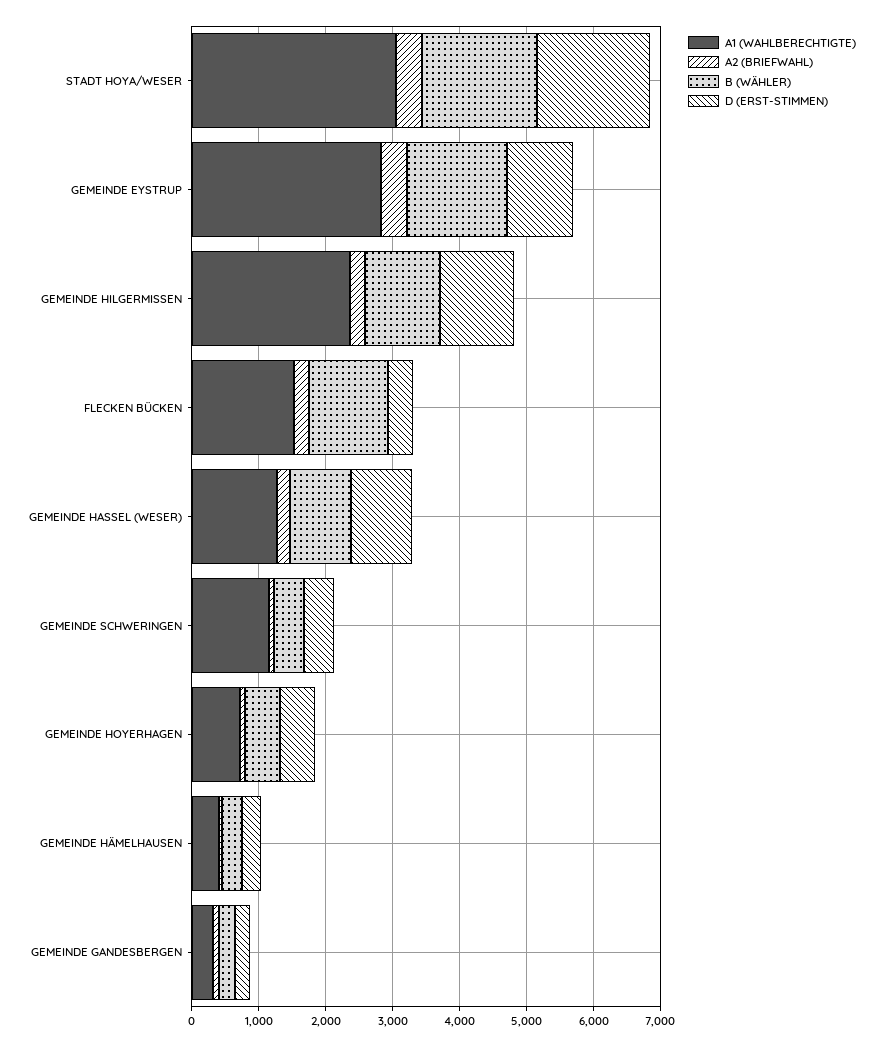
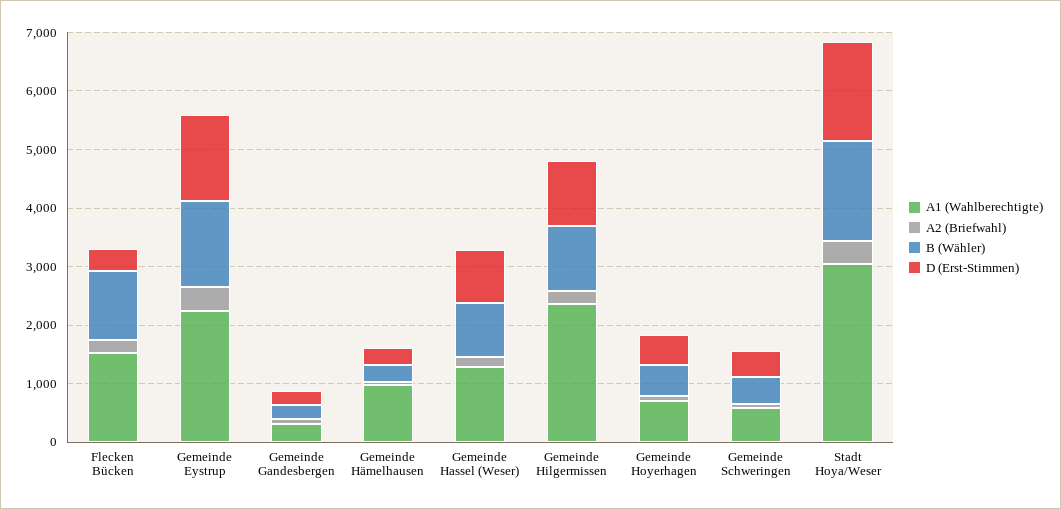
A1 (WAHLBERECHTIGTE), GEMEINDE EYSTRUP: 2800 -> 2200
D (ERST-STIMMEN), GEMEINDE EYSTRUP: 1000 -> 1400
A1 (WAHLBERECHTIGTE), GEMEINDE SCHWERINGEN: 1200 -> 600
A1 (WAHLBERECHTIGTE), GEMEINDE HÄMELHAUSEN: 400 -> 1000

